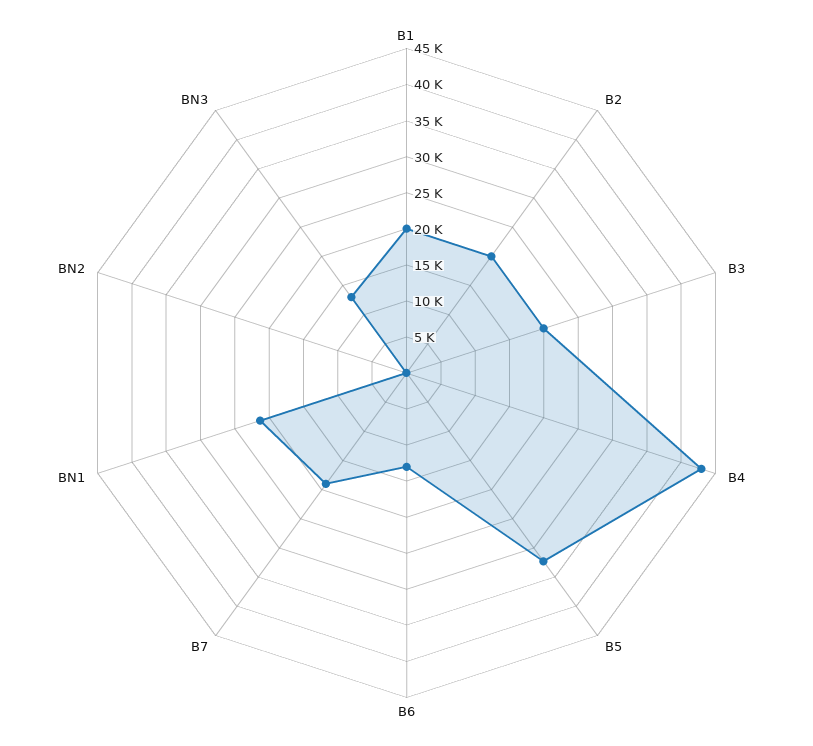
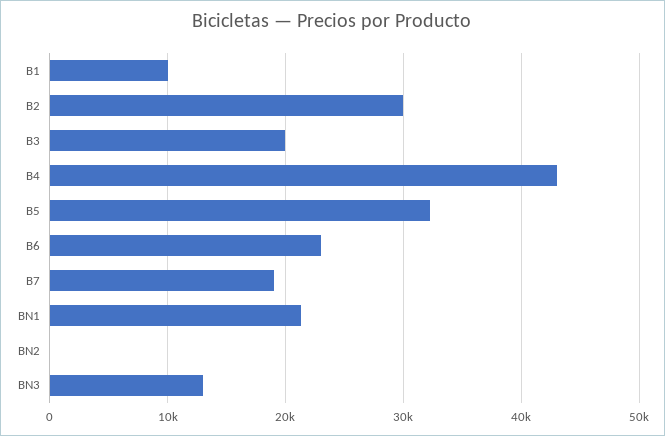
B1: 20000 -> 10000
B2: 20000 -> 30000
B6: 12500 -> 23000

